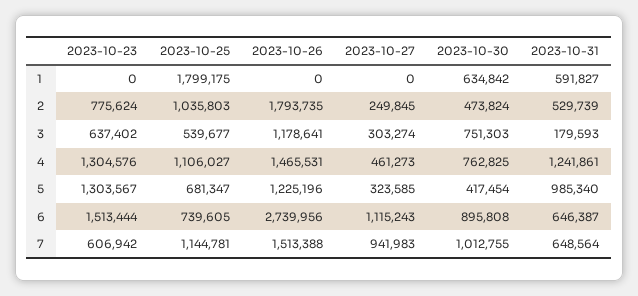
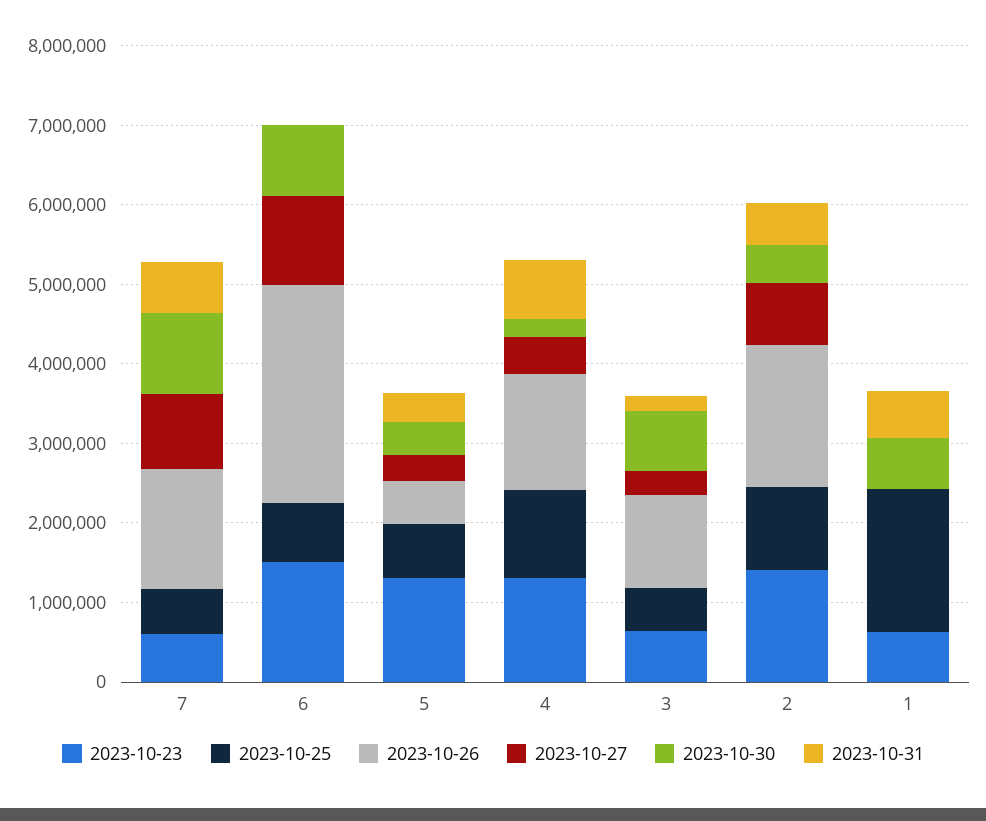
2023-10-23, 1: 0 -> 600000
2023-10-23, 2: 775624 -> 1400000
2023-10-27, 2: 249845 -> 800000
2023-10-30, 4: 762825 -> 200000
2023-10-31, 4: 1241861 -> 800000
2023-10-26, 5: 1225196 -> 600000
2023-10-31, 5: 985340 -> 400000
2023-10-31, 6: 646387 -> 0
2023-10-25, 7: 1144781 -> 600000

